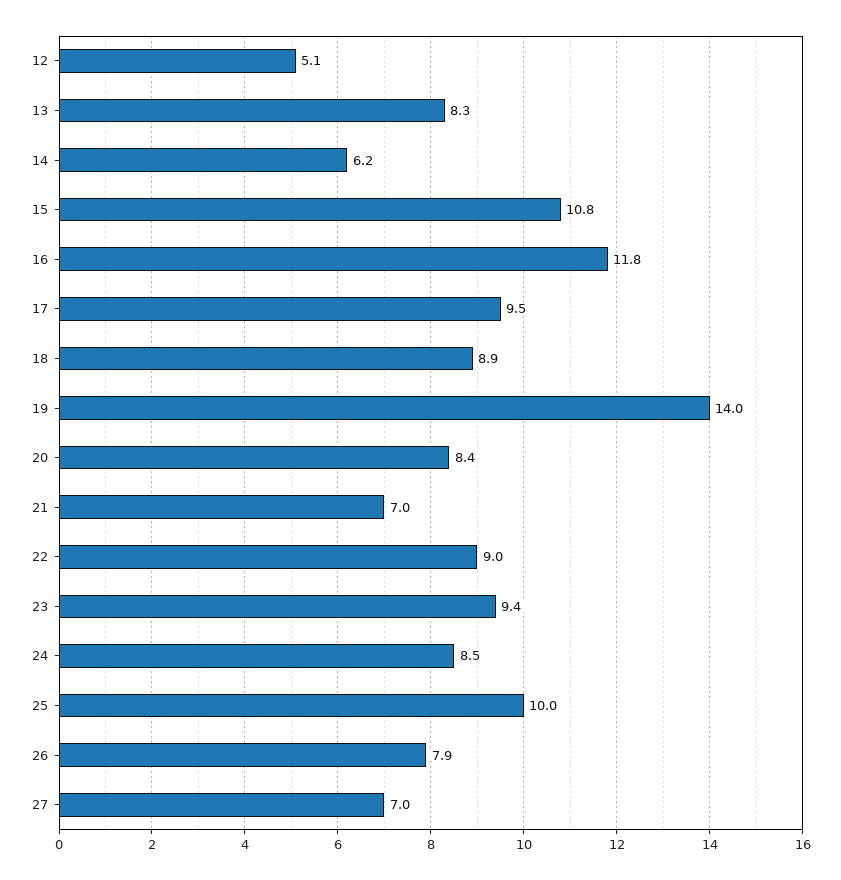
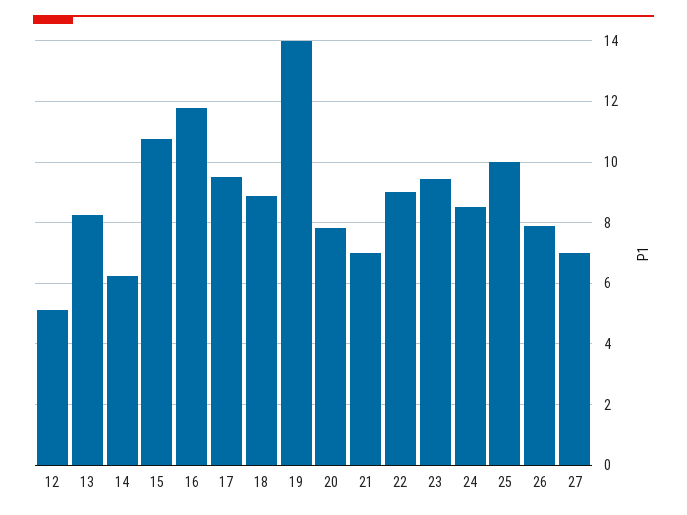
20: 8.4 -> 7.8

